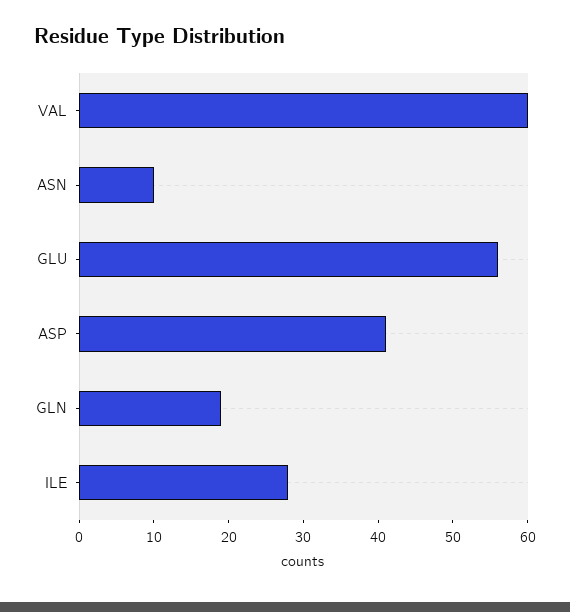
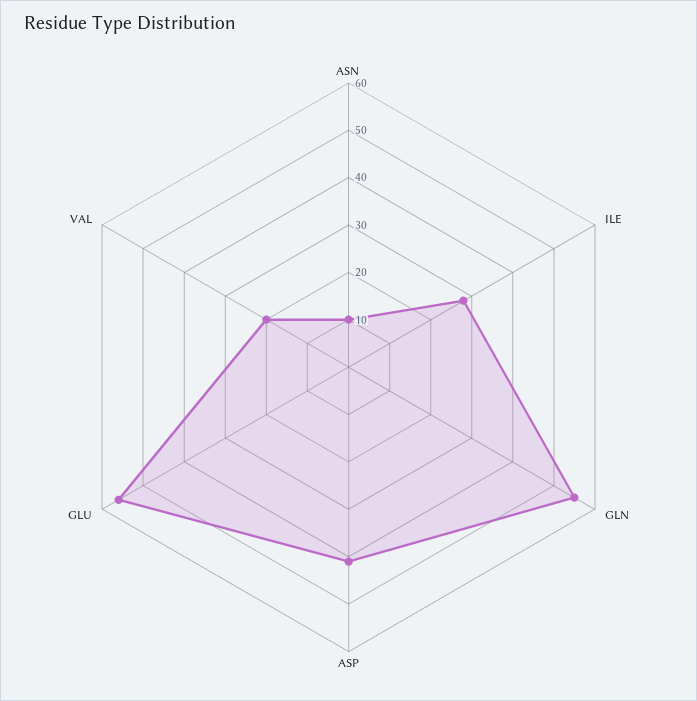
VAL: 60 -> 20
GLN: 20 -> 55

